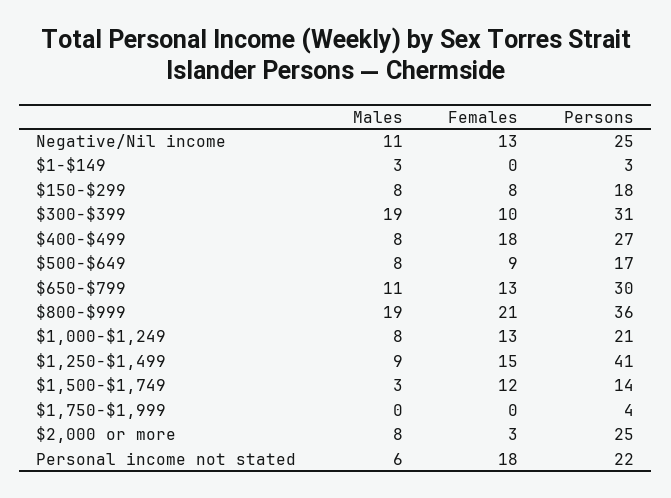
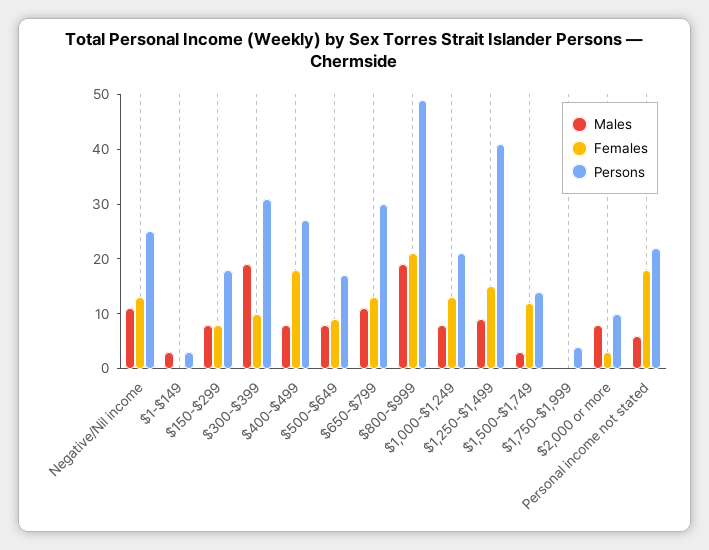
Persons, $800-$999: 36 -> 50
Persons, $2,000 or more: 25 -> 10

